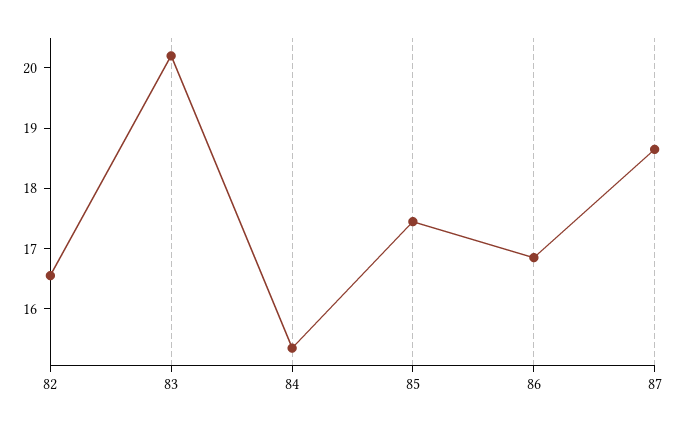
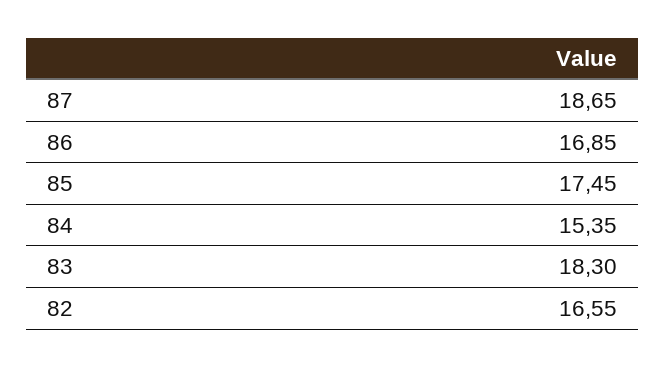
83: 20.2 -> 18.3

